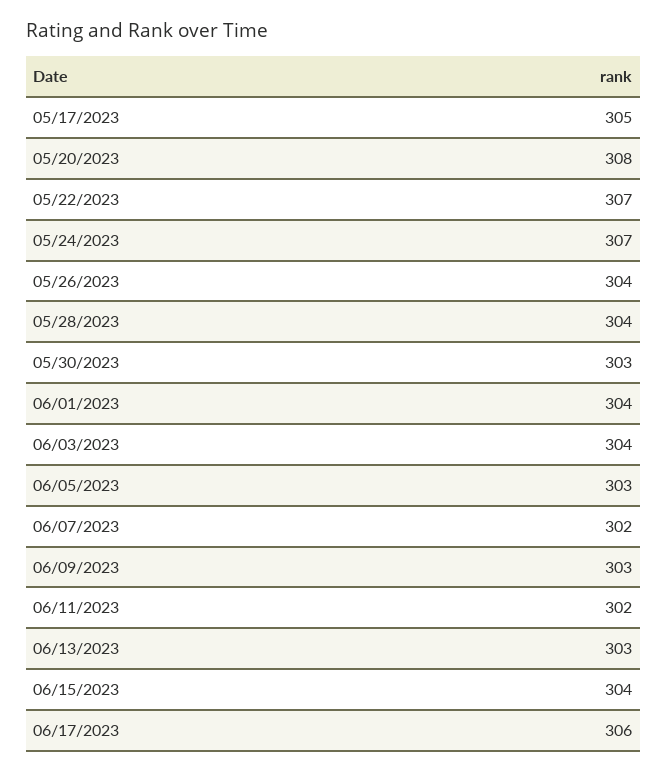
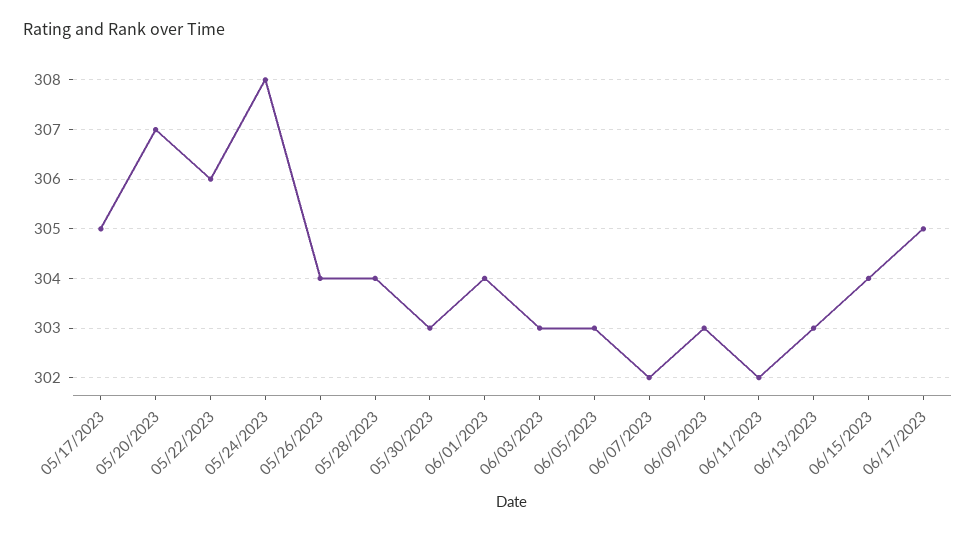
05/20/2023: 308 -> 307
05/22/2023: 307 -> 306
05/24/2023: 307 -> 308
06/03/2023: 304 -> 303
06/17/2023: 306 -> 305

